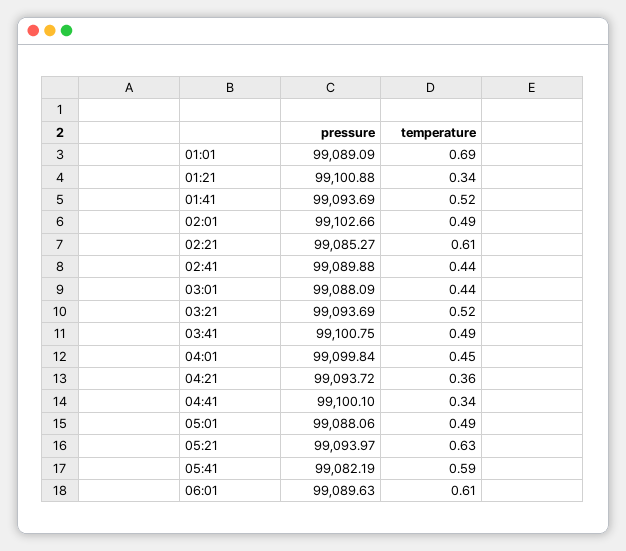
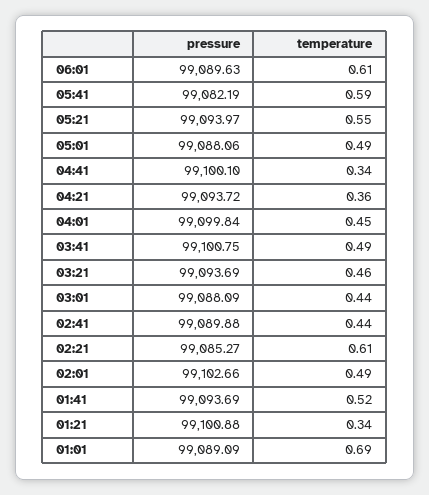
temperature, 03:21: 0.52 -> 0.46
temperature, 05:21: 0.63 -> 0.55

